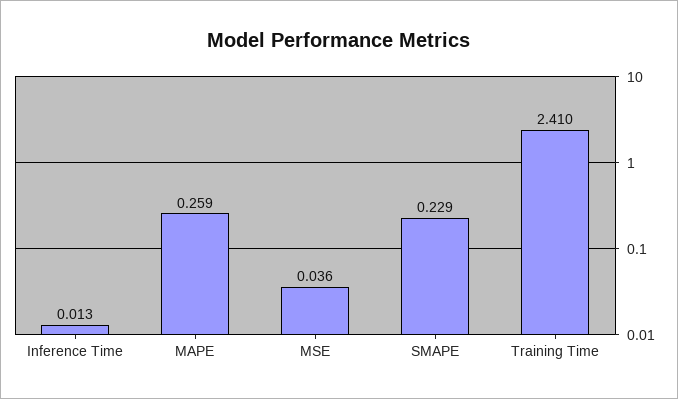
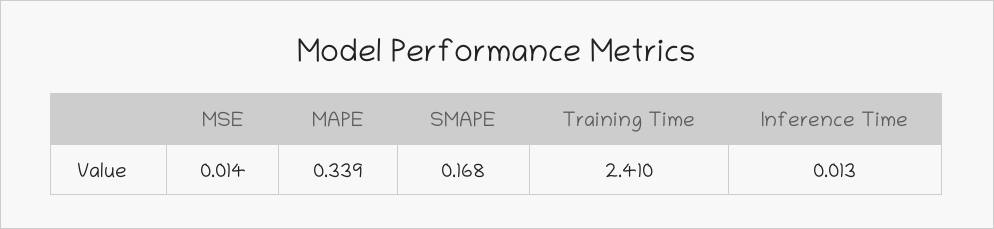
MAPE: 0.259 -> 0.339
MSE: 0.036 -> 0.014
SMAPE: 0.229 -> 0.168

